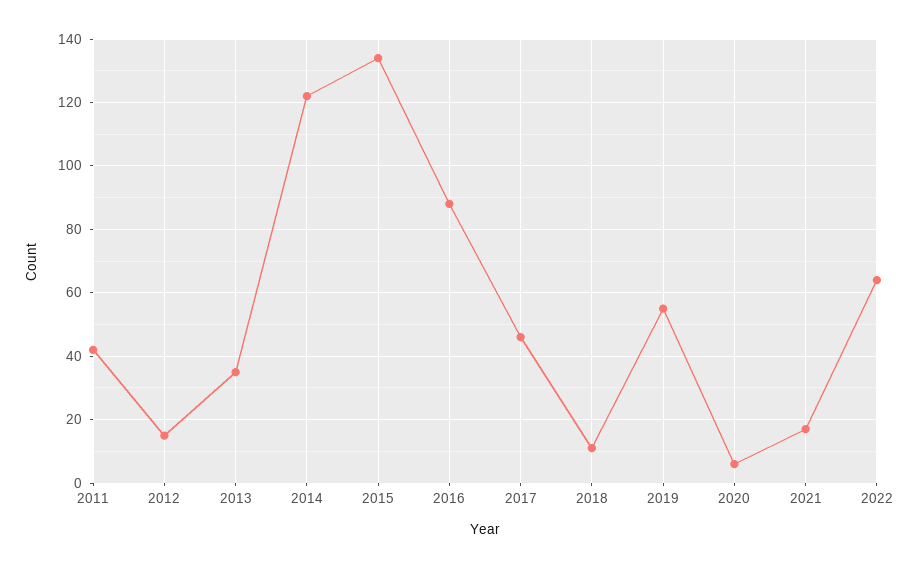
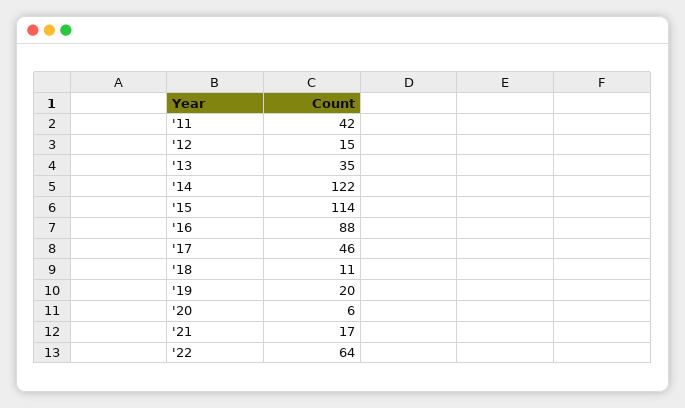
2015: 135 -> 114
2019: 55 -> 20

